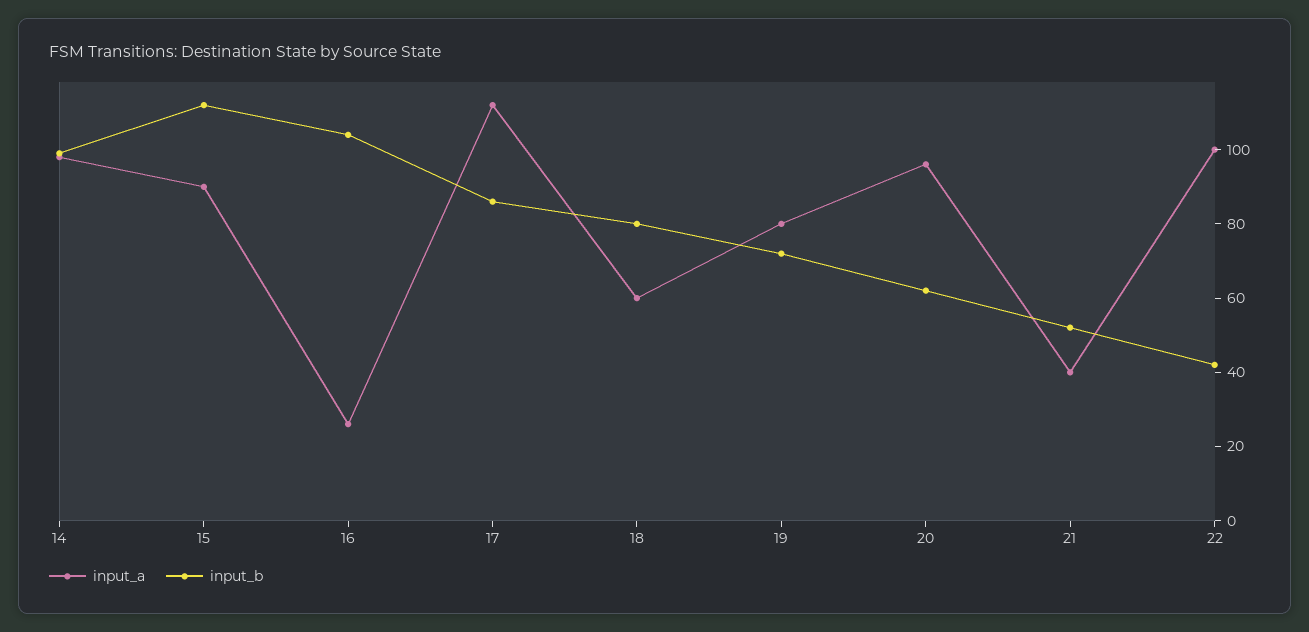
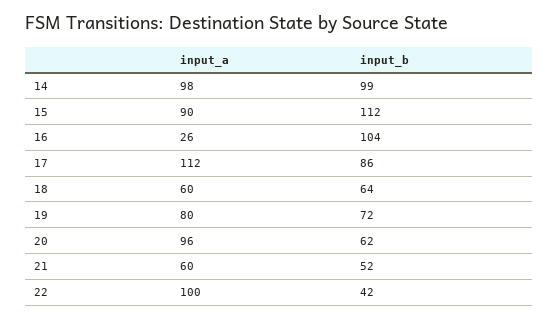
input_b, 18: 80 -> 64
input_a, 21: 40 -> 60

